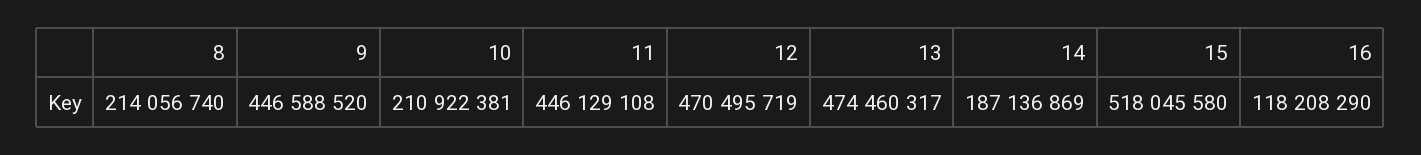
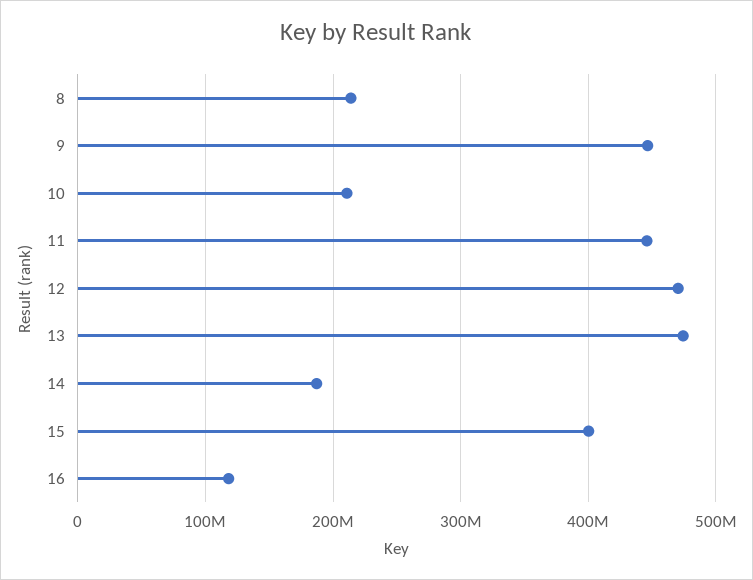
15: 518045580 -> 400000000

